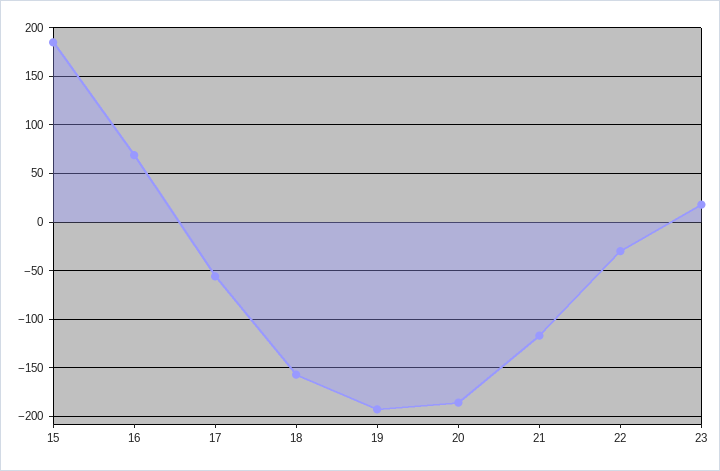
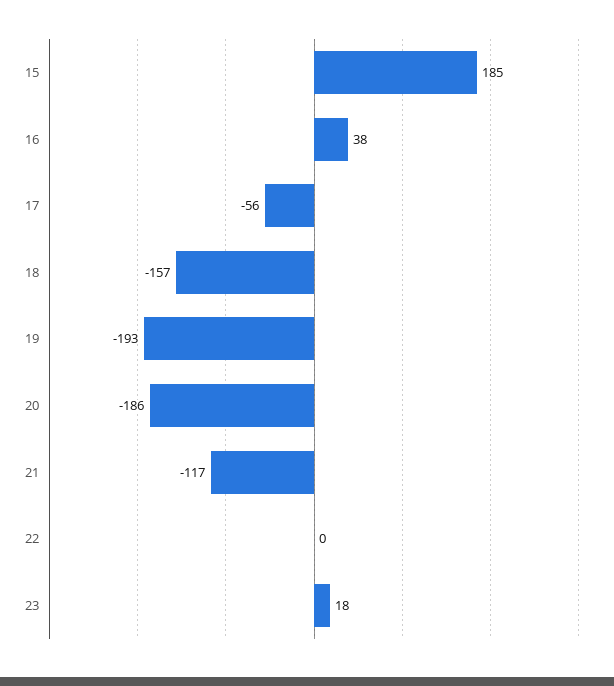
16: 70 -> 38
22: -30 -> 0

